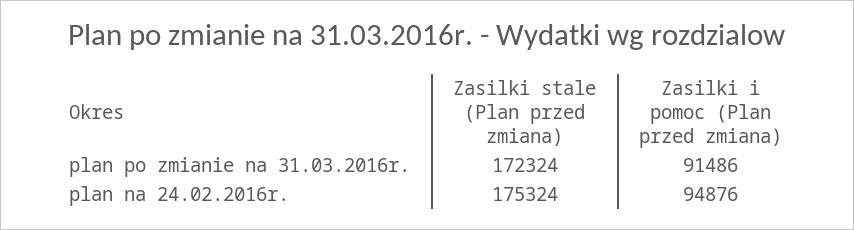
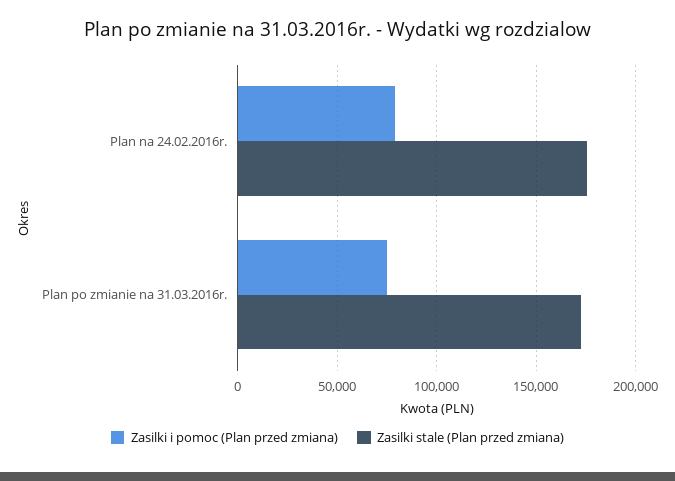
Zasilki i pomoc (Plan przed zmiana), plan po zmianie na 31.03.2016r.: 91486 -> 75000
Zasilki i pomoc (Plan przed zmiana), plan na 24.02.2016r.: 94876 -> 80000

